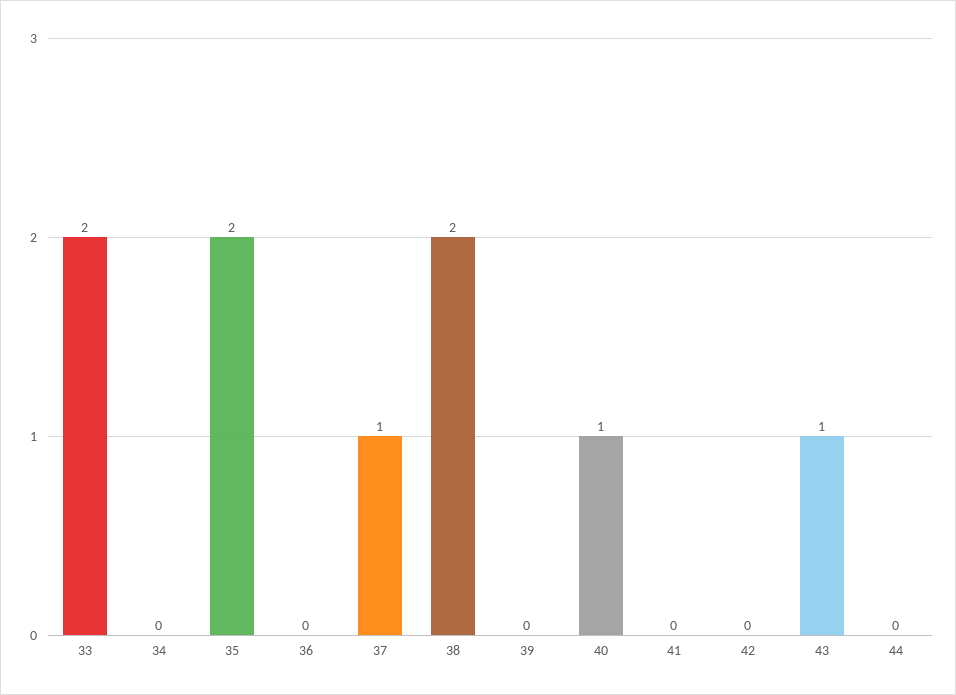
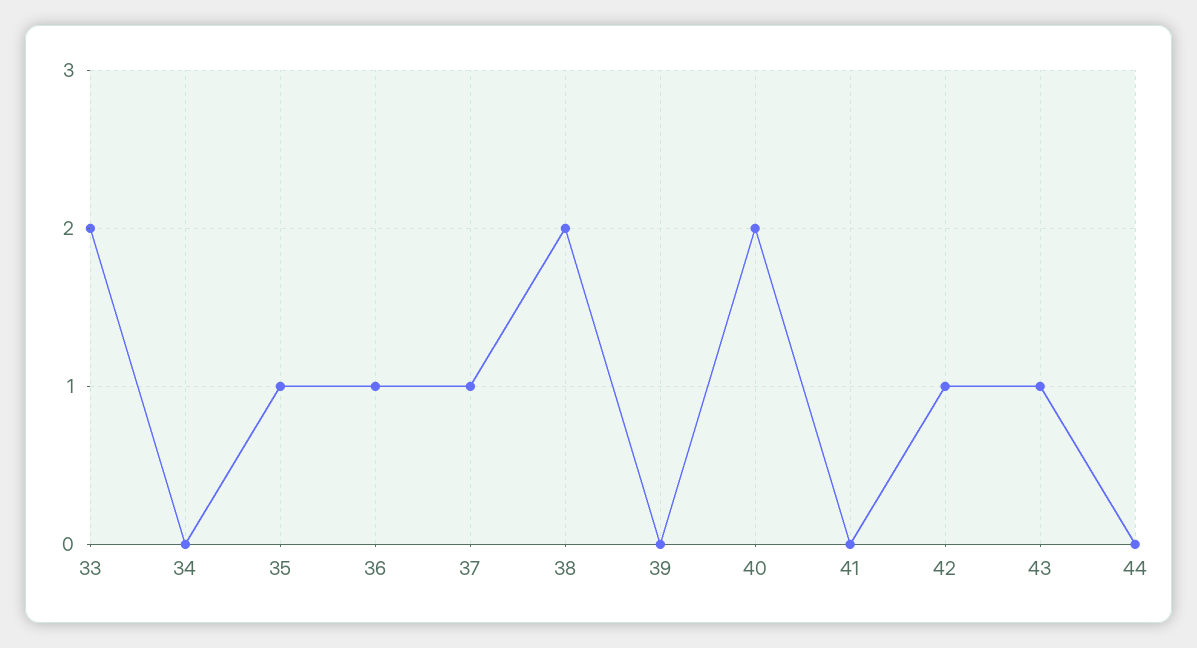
35: 2 -> 1
36: 0 -> 1
40: 1 -> 2
42: 0 -> 1

